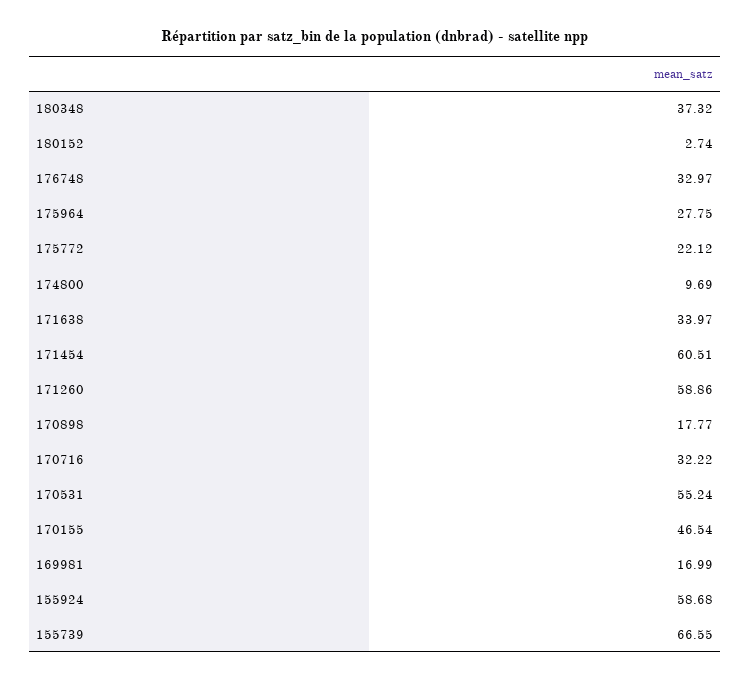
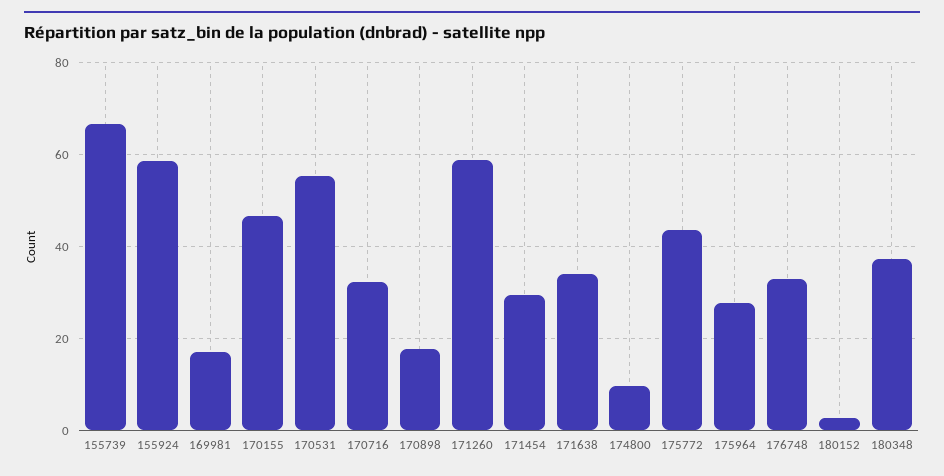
175772: 22.12 -> 44
171454: 60.51 -> 30

